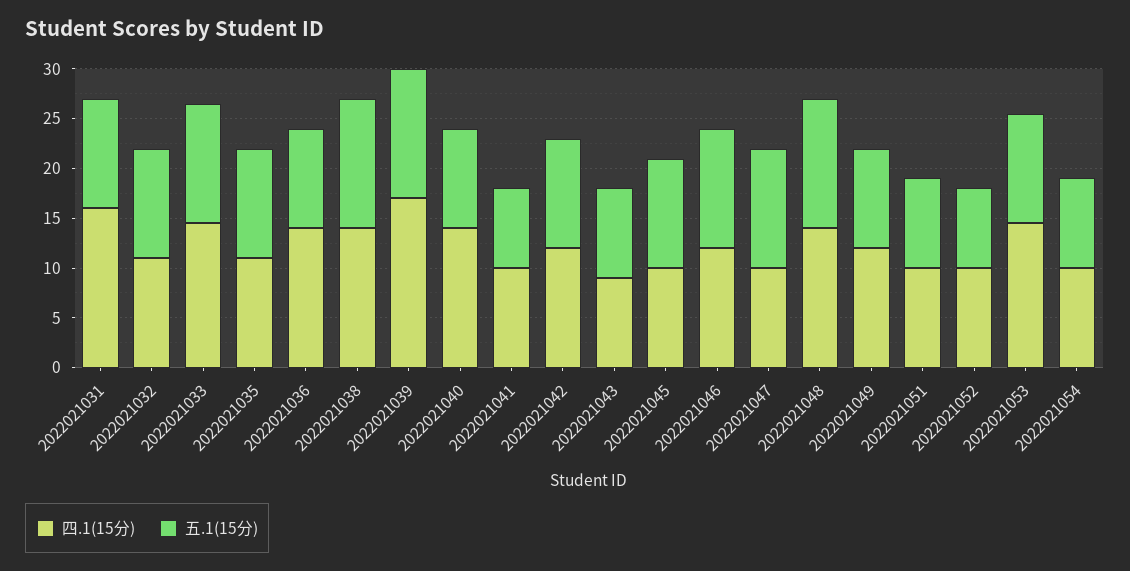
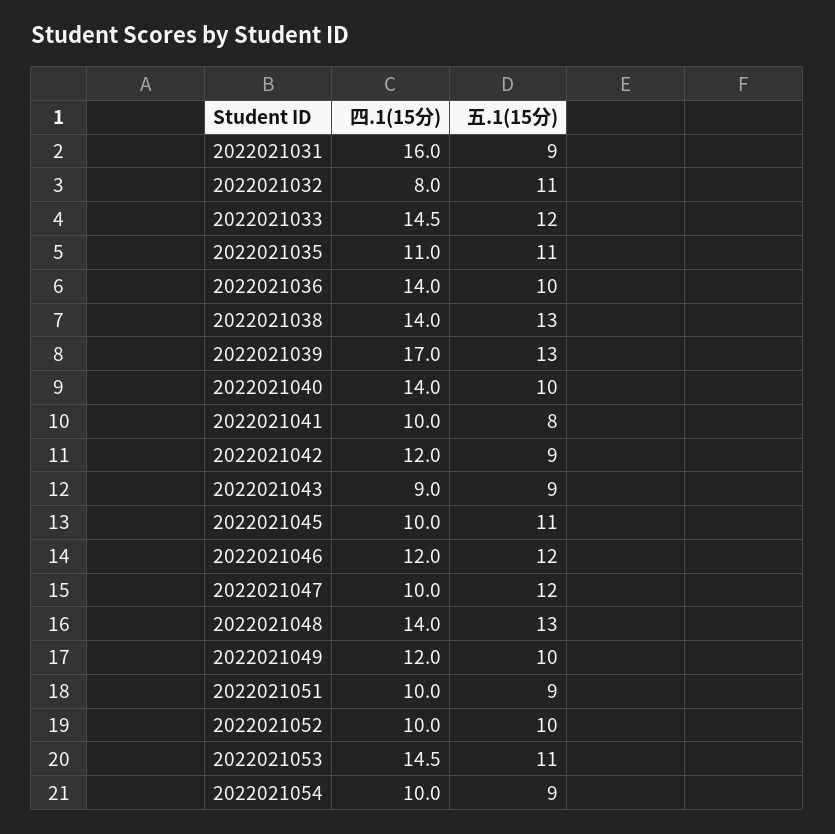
五.1(15分), 2022021031: 11 -> 9
四.1(15分), 2022021032: 11 -> 8
五.1(15分), 2022021042: 11 -> 9
五.1(15分), 2022021052: 8 -> 10

